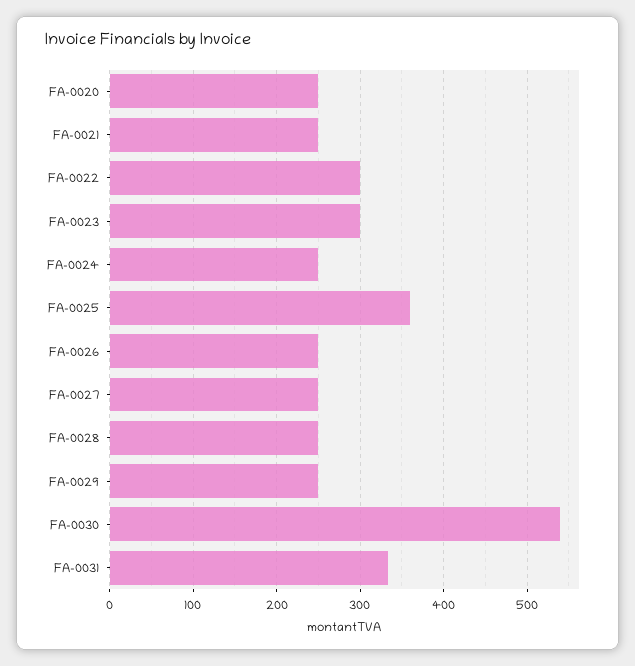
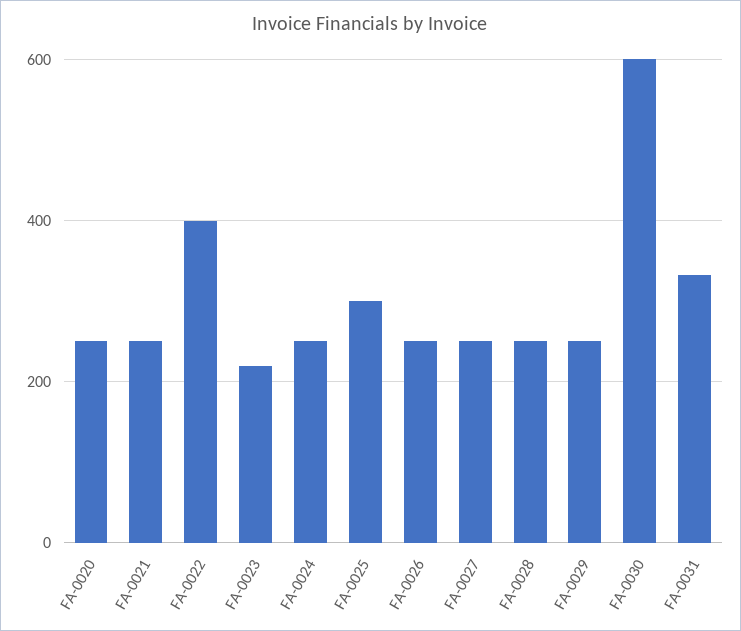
FA-0022: 300 -> 400
FA-0023: 300 -> 220
FA-0025: 360 -> 300
FA-0030: 540 -> 600

